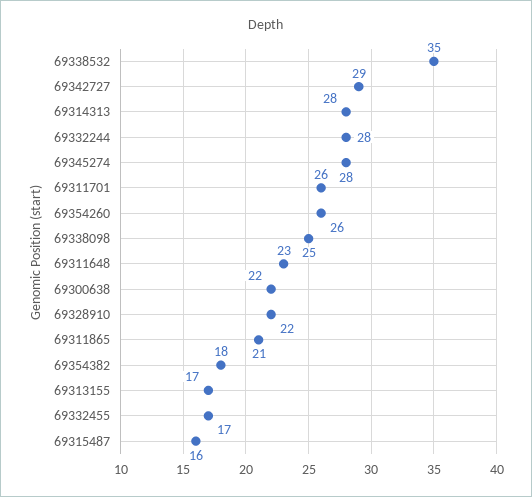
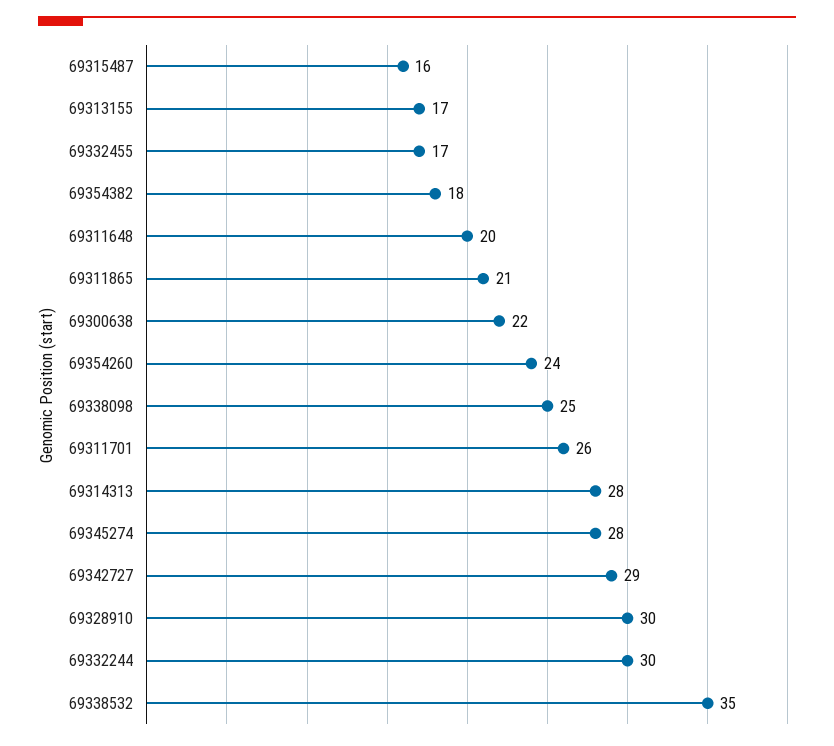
69332244: 28 -> 30
69354260: 26 -> 24
69311648: 23 -> 20
69328910: 22 -> 30

